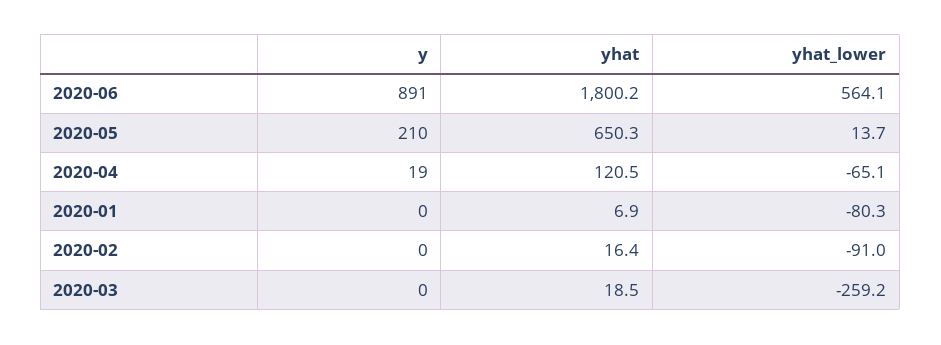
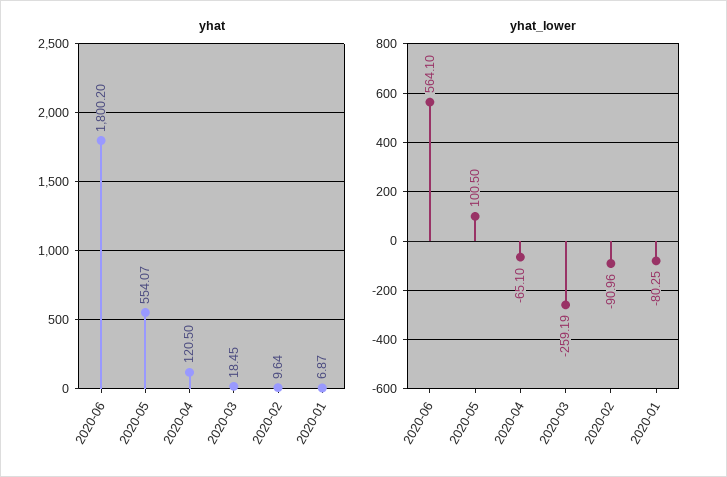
y, 2020-06: 891 -> none
y, 2020-05: 210 -> none
yhat, 2020-05: 650.3 -> 554.07
yhat_lower, 2020-05: 13.7 -> 100.5
y, 2020-04: 19 -> none
y, 2020-01: 0 -> none
y, 2020-02: 0 -> none
yhat, 2020-02: 16.4 -> 9.64
y, 2020-03: 0 -> none

